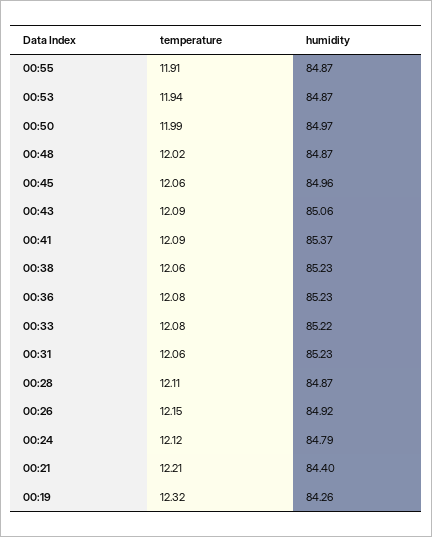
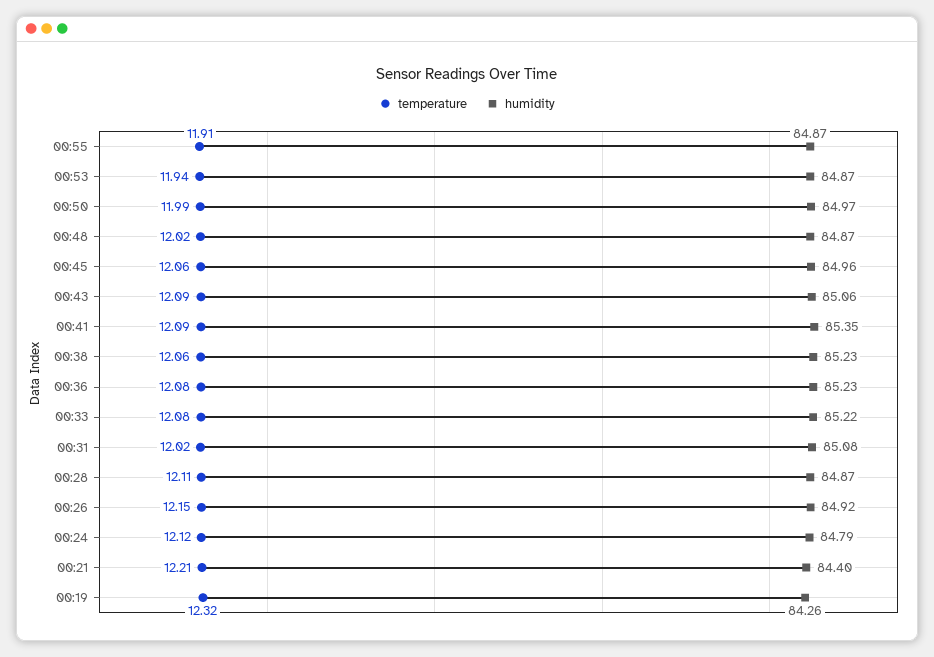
humidity, 00:41: 85.37 -> 85.35
temperature, 00:31: 12.06 -> 12.02
humidity, 00:31: 85.23 -> 85.08

